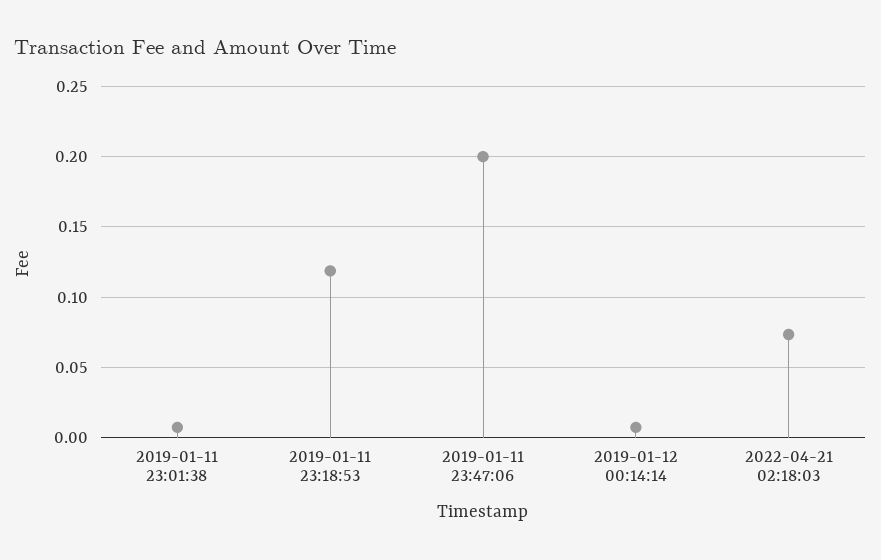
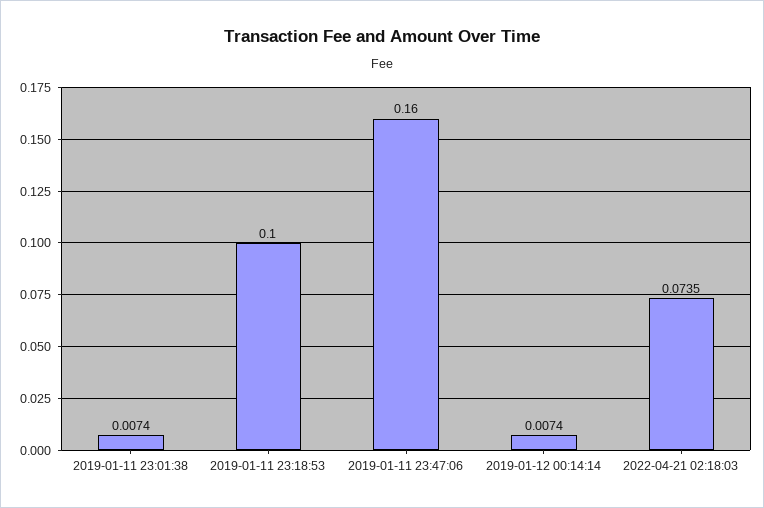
2019-01-11 23:18:53: 0.12 -> 0.1
2019-01-11 23:47:06: 0.2 -> 0.16

